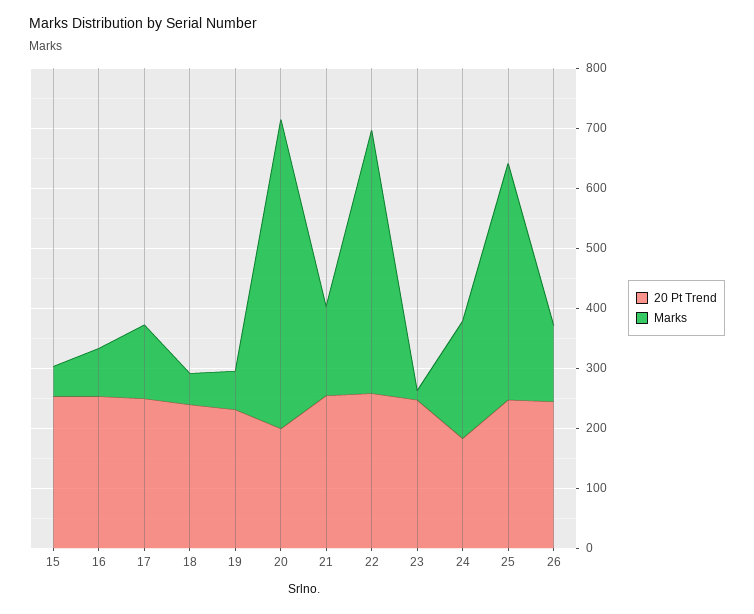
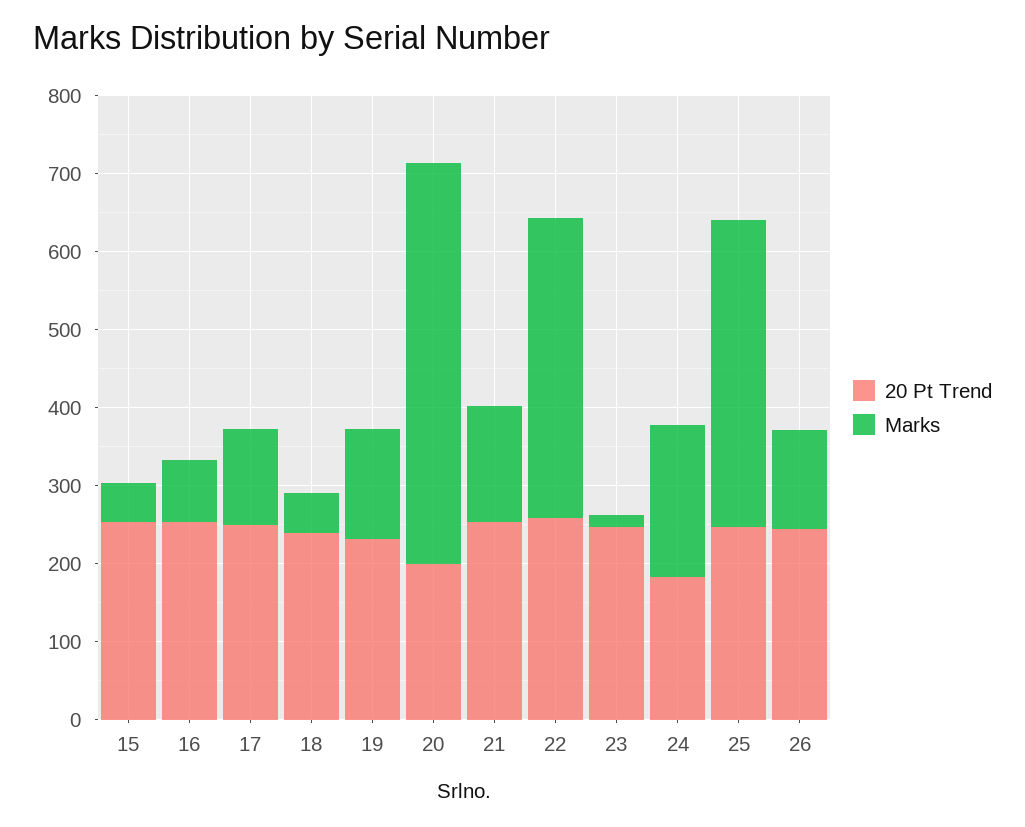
Marks, 19: 60 -> 140
Marks, 22: 440 -> 380

